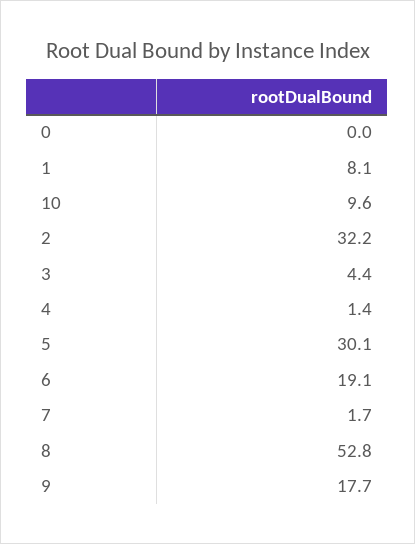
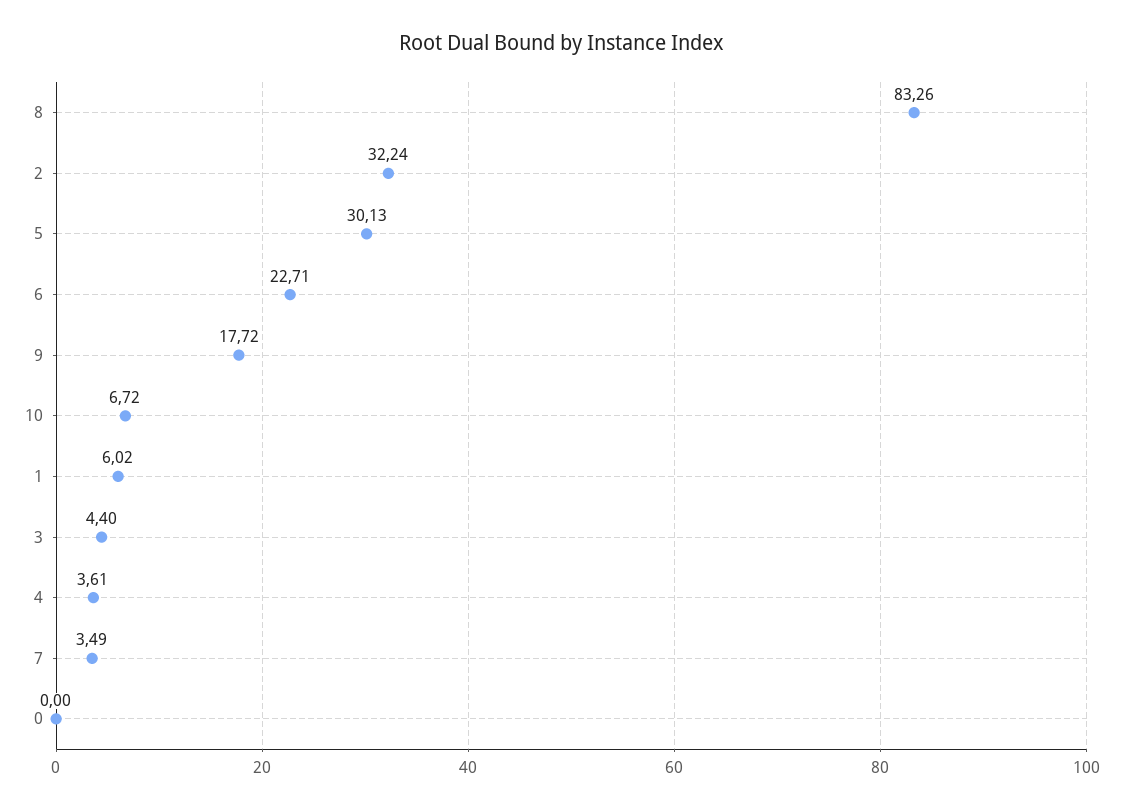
1: 8.1 -> 6.02
10: 9.6 -> 6.72
4: 1.4 -> 3.61
6: 19.1 -> 22.71
7: 1.7 -> 3.49
8: 52.8 -> 83.26

